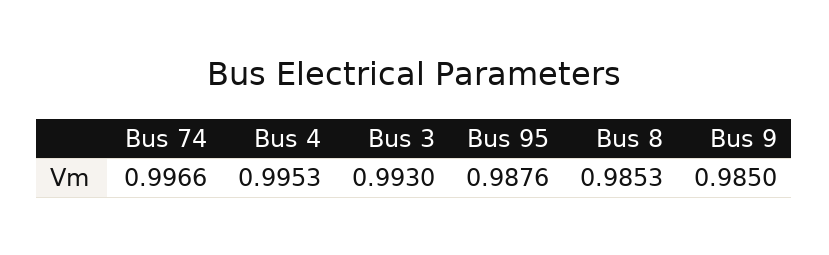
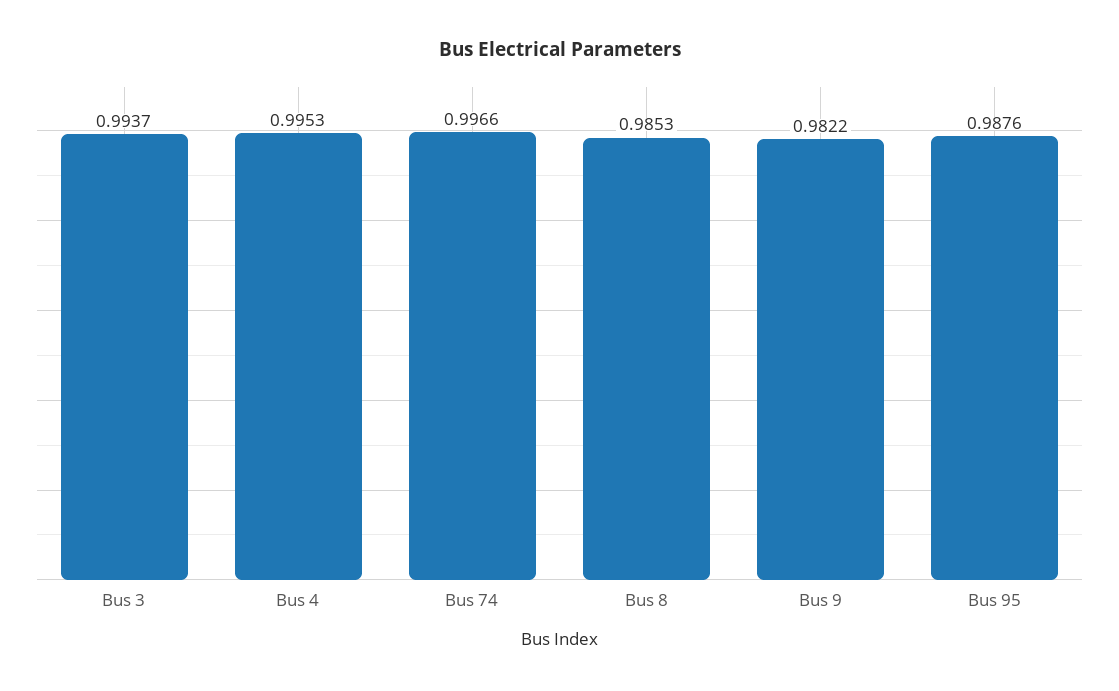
Bus 3: 0.993 -> 0.9937
Bus 9: 0.985 -> 0.9822

